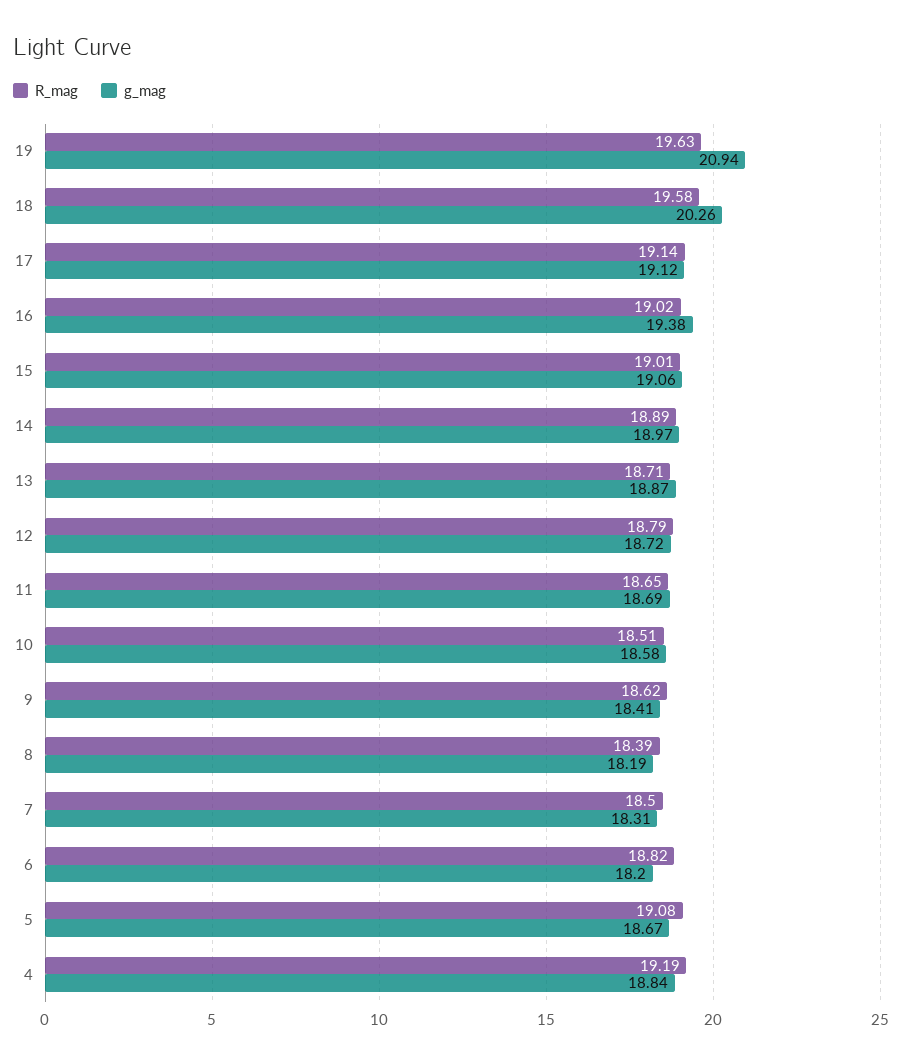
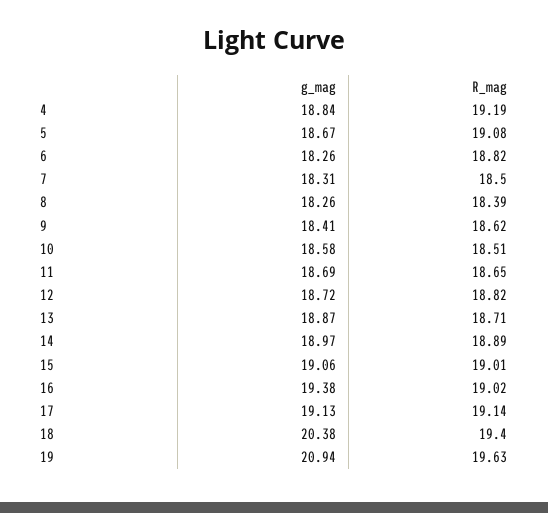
R_mag, 18: 19.58 -> 19.4
g_mag, 18: 20.26 -> 20.38
g_mag, 17: 19.12 -> 19.13
R_mag, 12: 18.79 -> 18.82
g_mag, 8: 18.19 -> 18.26
g_mag, 6: 18.2 -> 18.26

